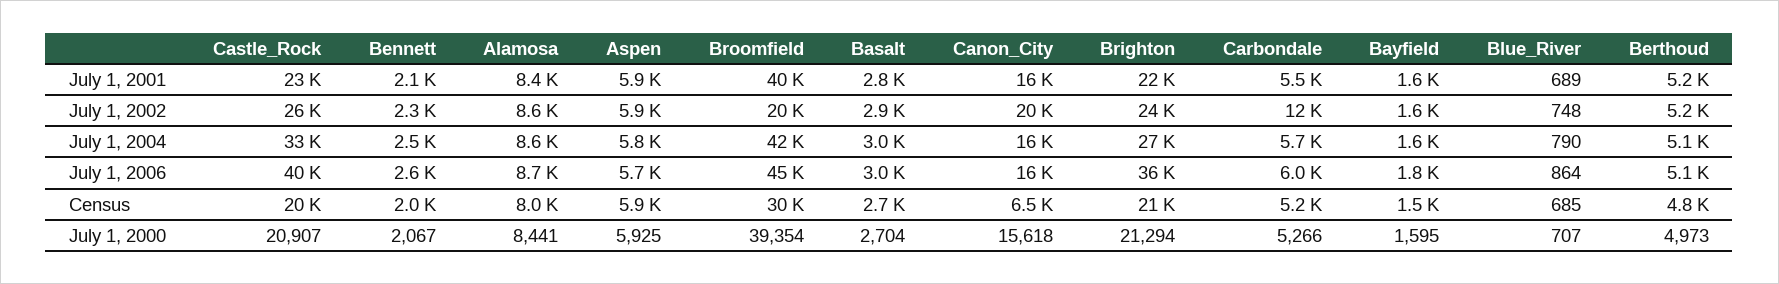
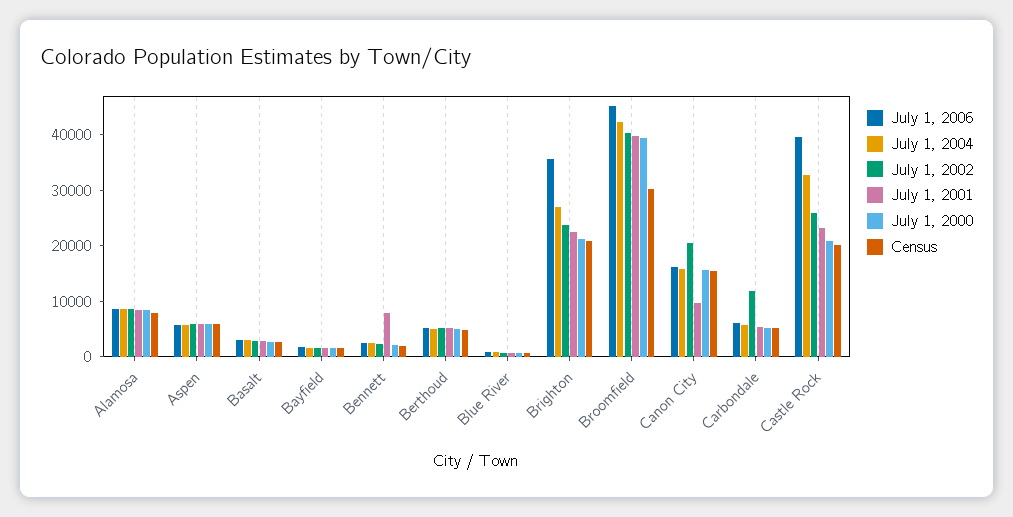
July 1, 2001, Bennett: 2100 -> 8000
July 1, 2001, Canon_City: 16000 -> 10000
July 1, 2002, Broomfield: 20000 -> 40000
Census, Canon_City: 6500 -> 16000

